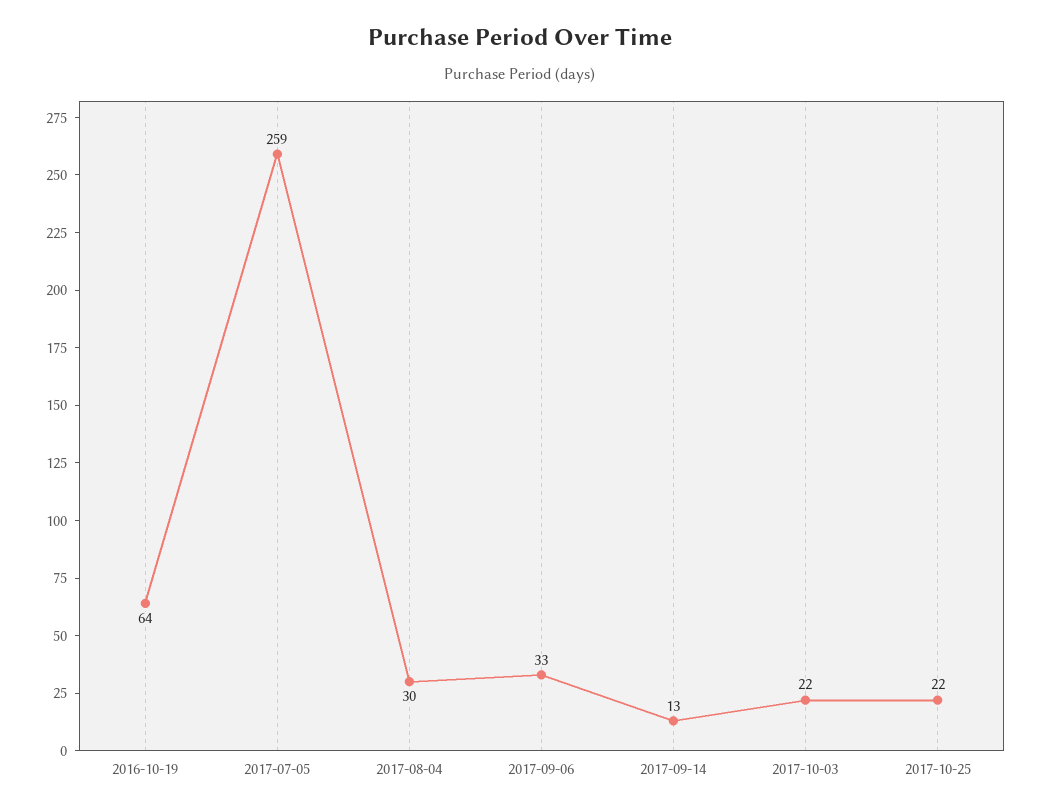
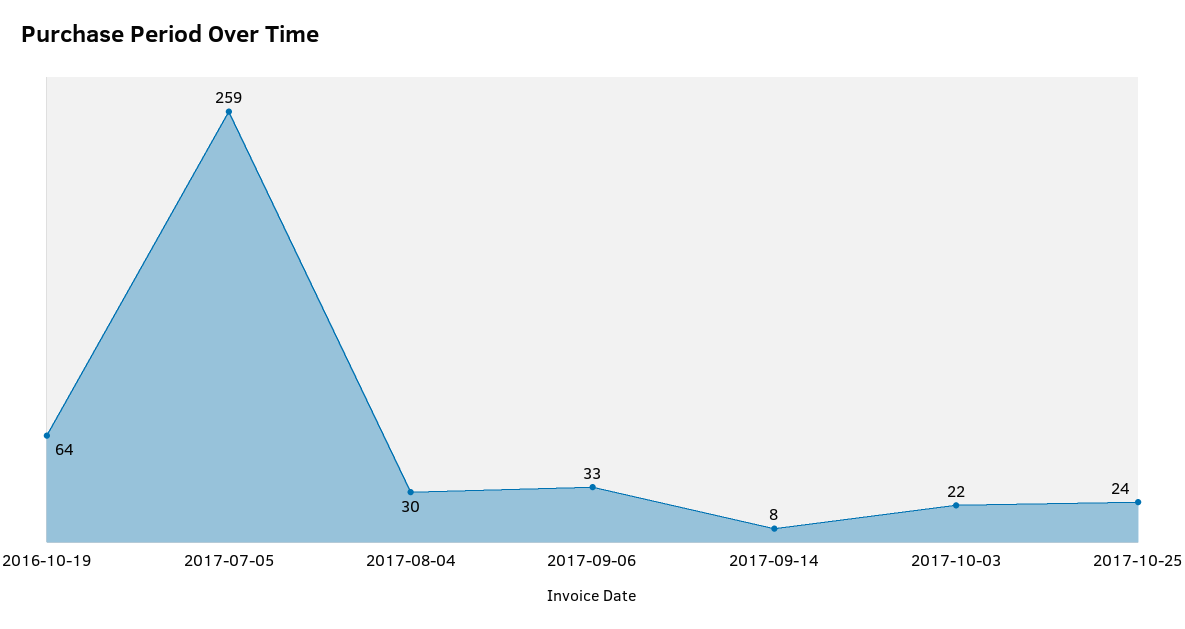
2017-09-14: 13 -> 8
2017-10-25: 22 -> 24

